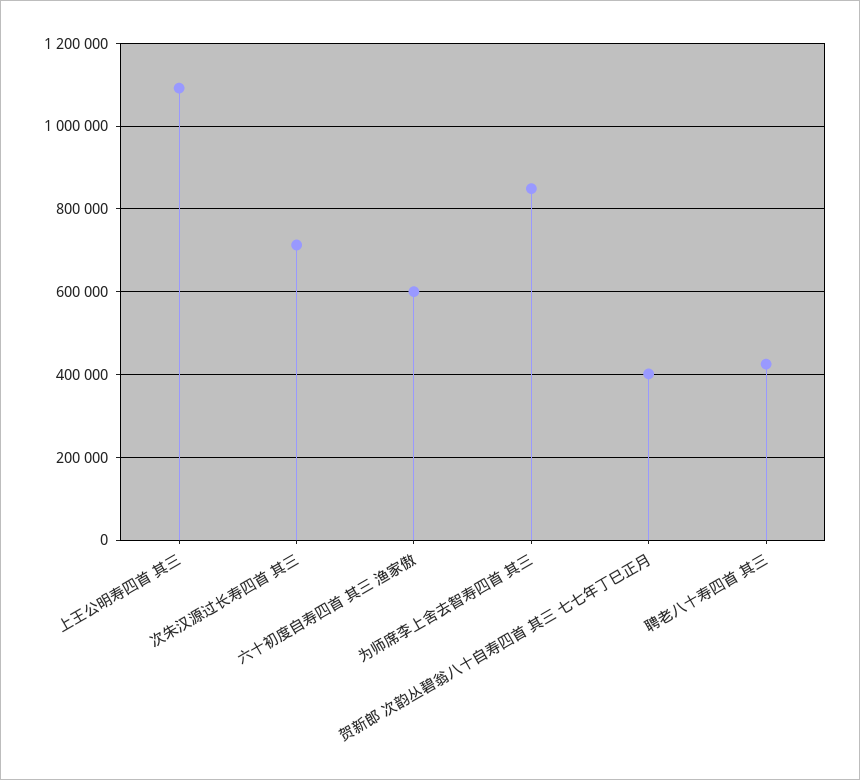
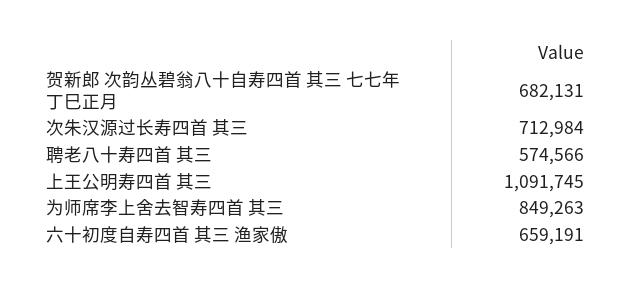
六十初度自寿四首 其三 渔家傲: 600000 -> 659191
贺新郎 次韵丛碧翁八十自寿四首 其三 七七年丁巳正月: 400000 -> 682131
聘老八十寿四首 其三: 420000 -> 574566

